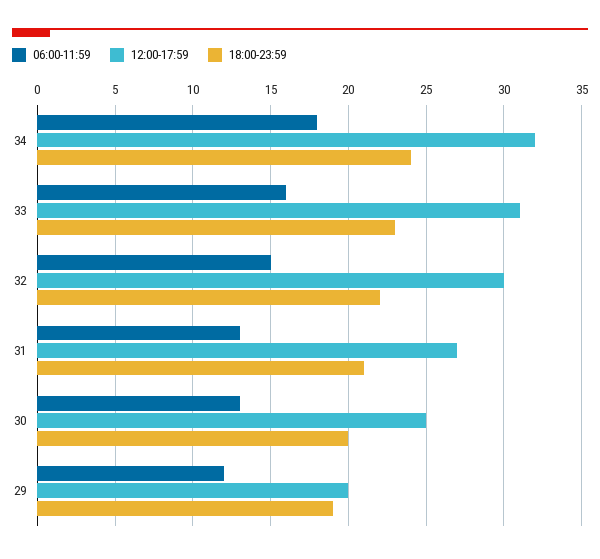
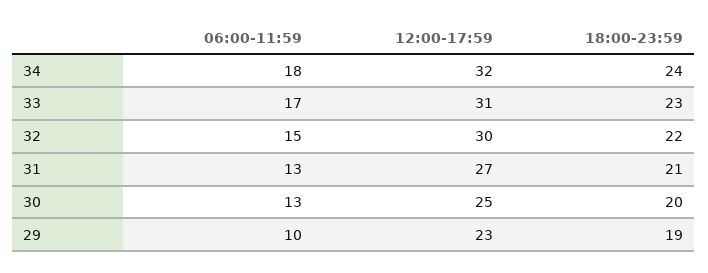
06:00-11:59, 33: 16 -> 17
06:00-11:59, 29: 12 -> 10
12:00-17:59, 29: 20 -> 23

